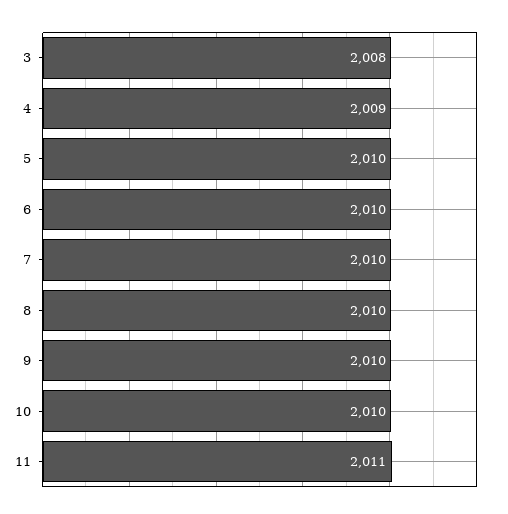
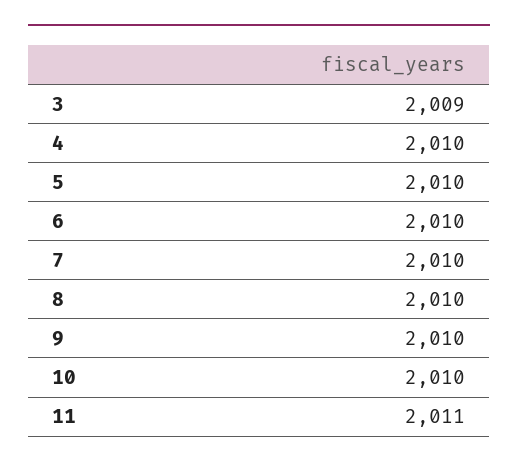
3: 2008 -> 2009
4: 2009 -> 2010

